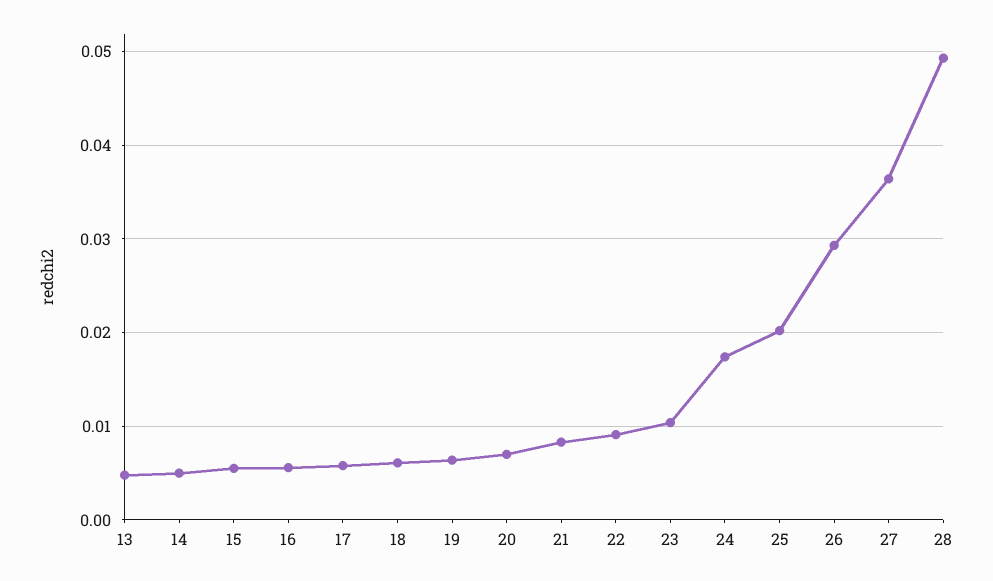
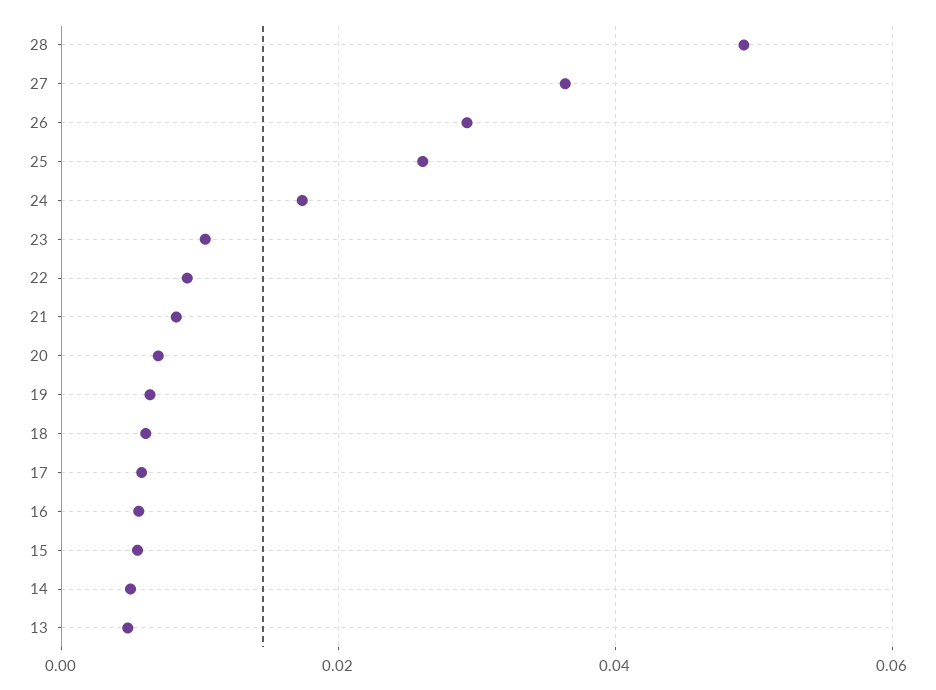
25: 0.02 -> 0.026

